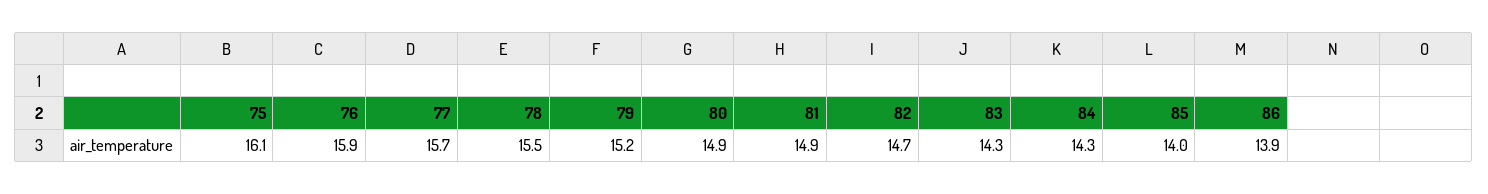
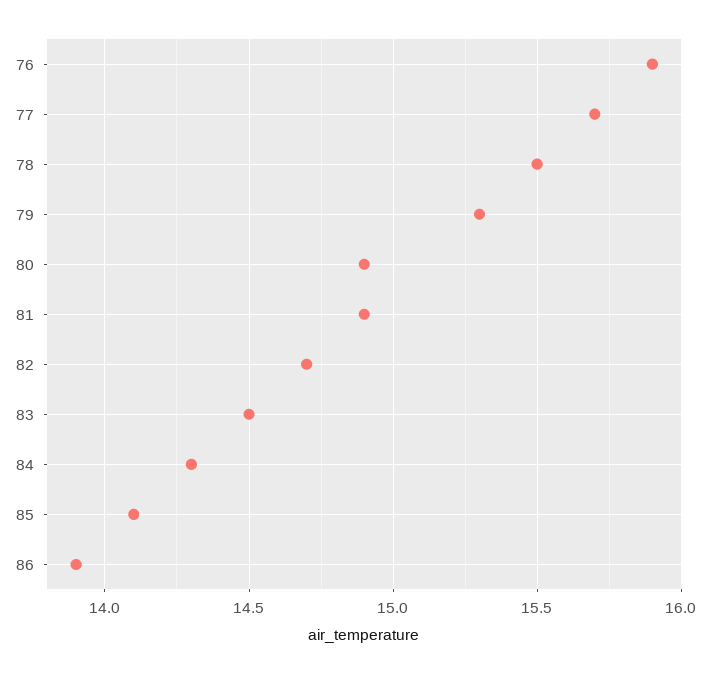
75: 16.1 -> none
79: 15.2 -> 15.3
83: 14.3 -> 14.5
85: 14 -> 14.1

